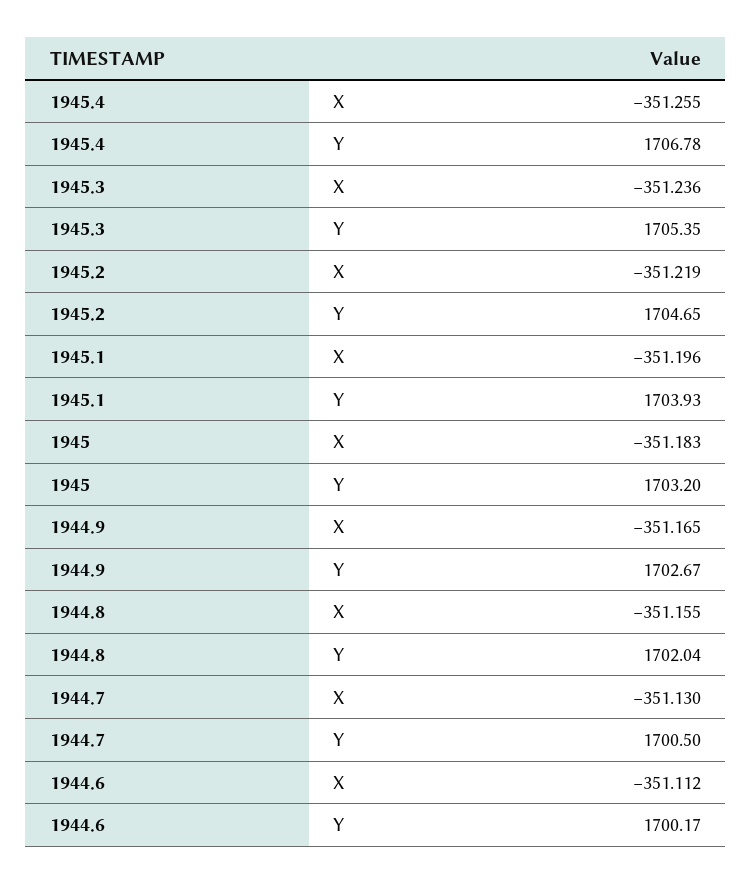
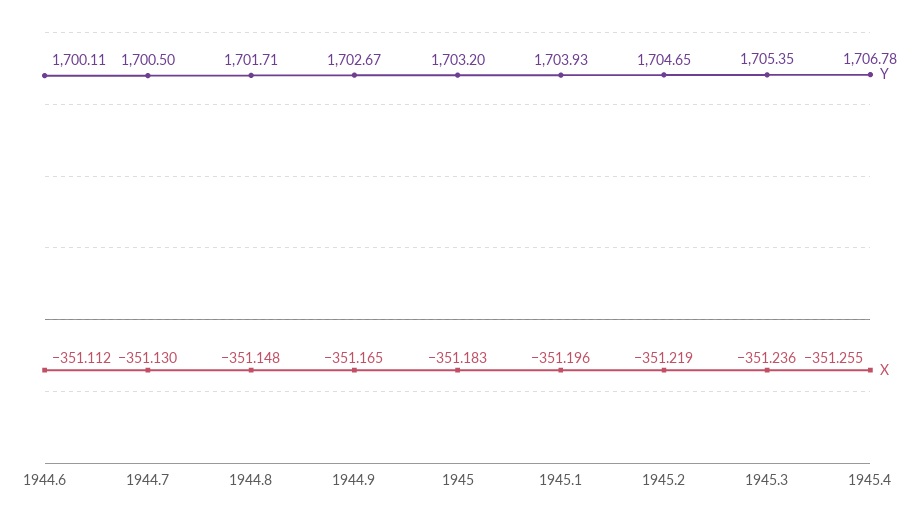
X, 1944.8: -351.155 -> -351.148
Y, 1944.8: 1702.04 -> 1701.71
Y, 1944.6: 1700.17 -> 1700.11

